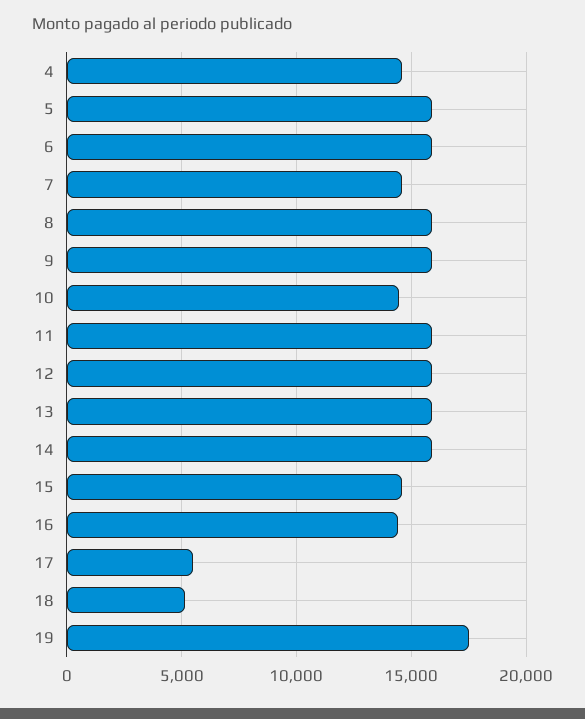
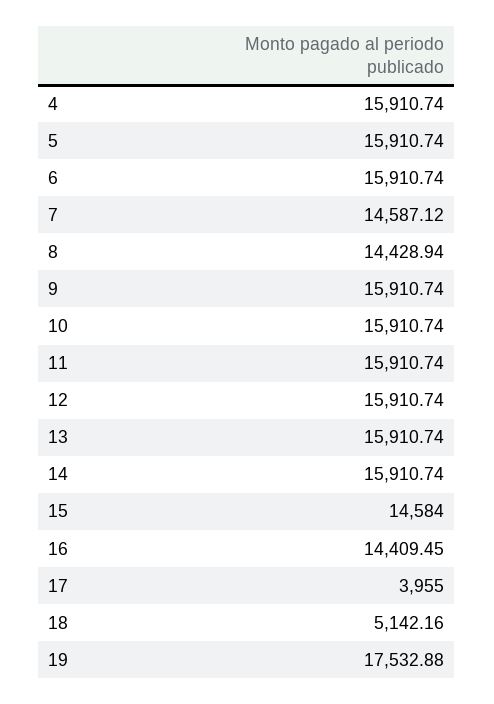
4: 14500 -> 15910.74
8: 16000 -> 14428.94
10: 14500 -> 15910.74
17: 5500 -> 3955

